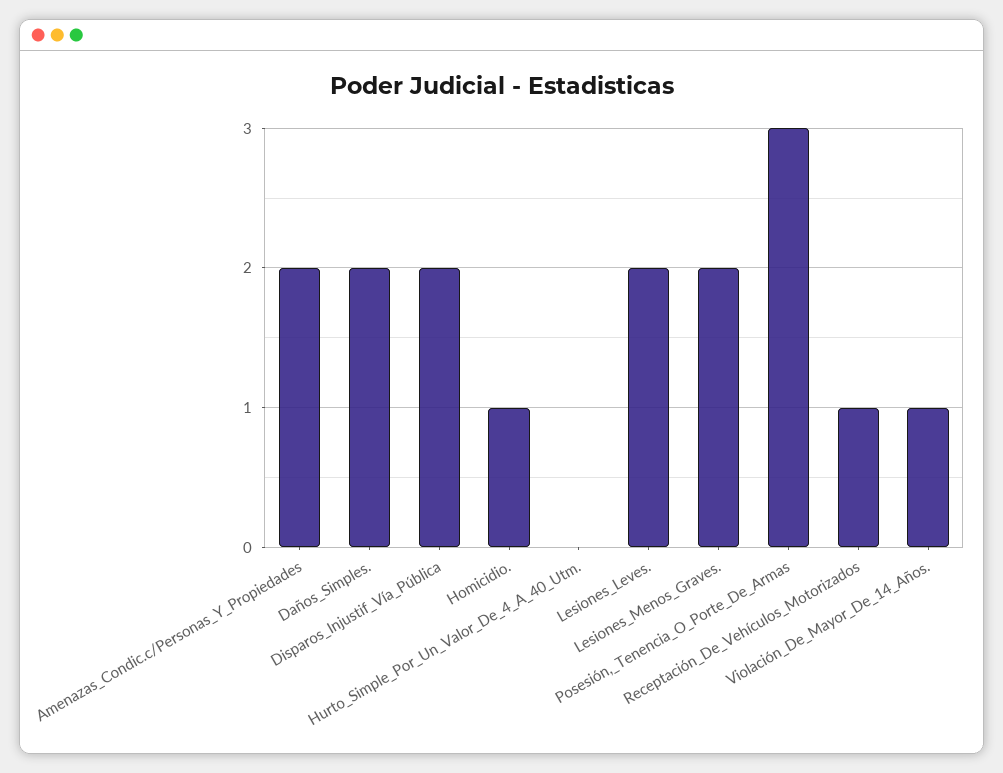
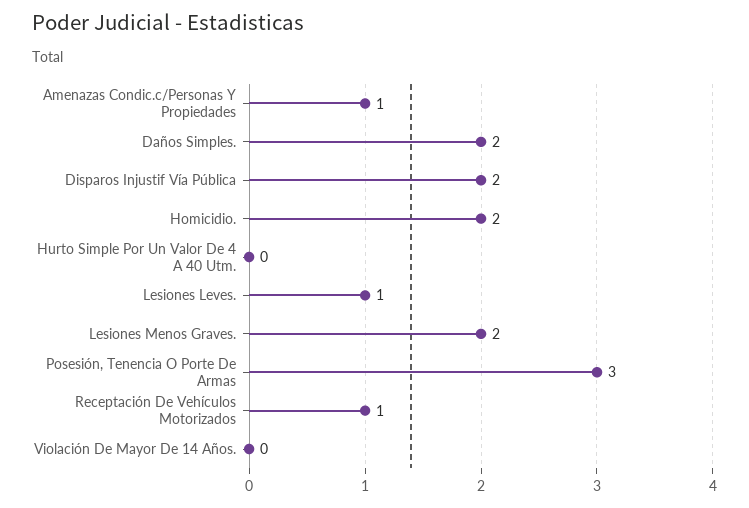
Amenazas_Condic.c/Personas_Y_Propiedades: 2 -> 1
Homicidio.: 1 -> 2
Lesiones_Leves.: 2 -> 1
Violación_De_Mayor_De_14_Años.: 1 -> 0

